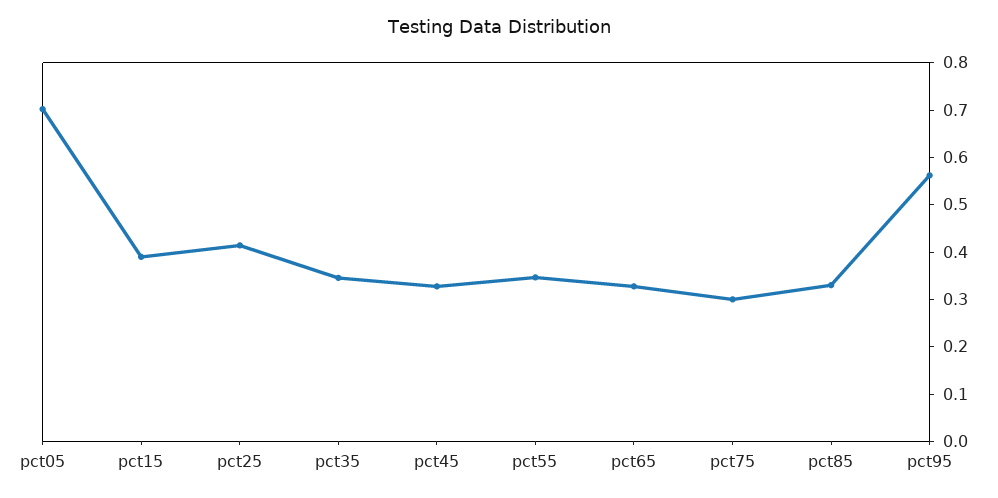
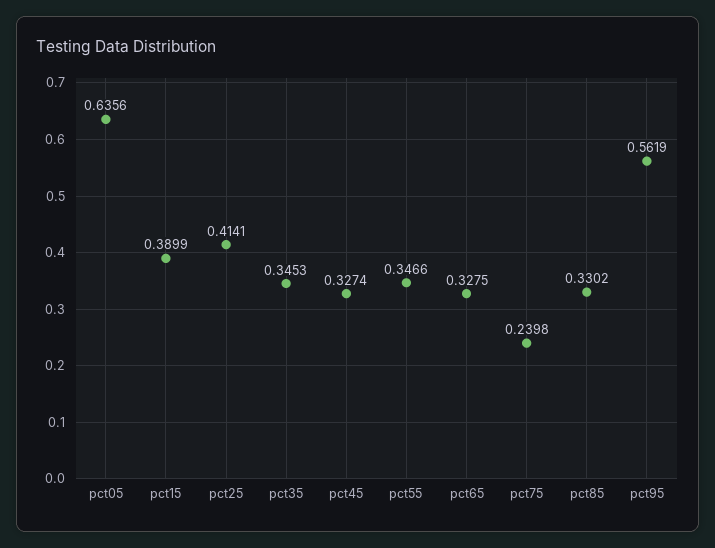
pct05: 0.7 -> 0.6356
pct75: 0.3 -> 0.2398

